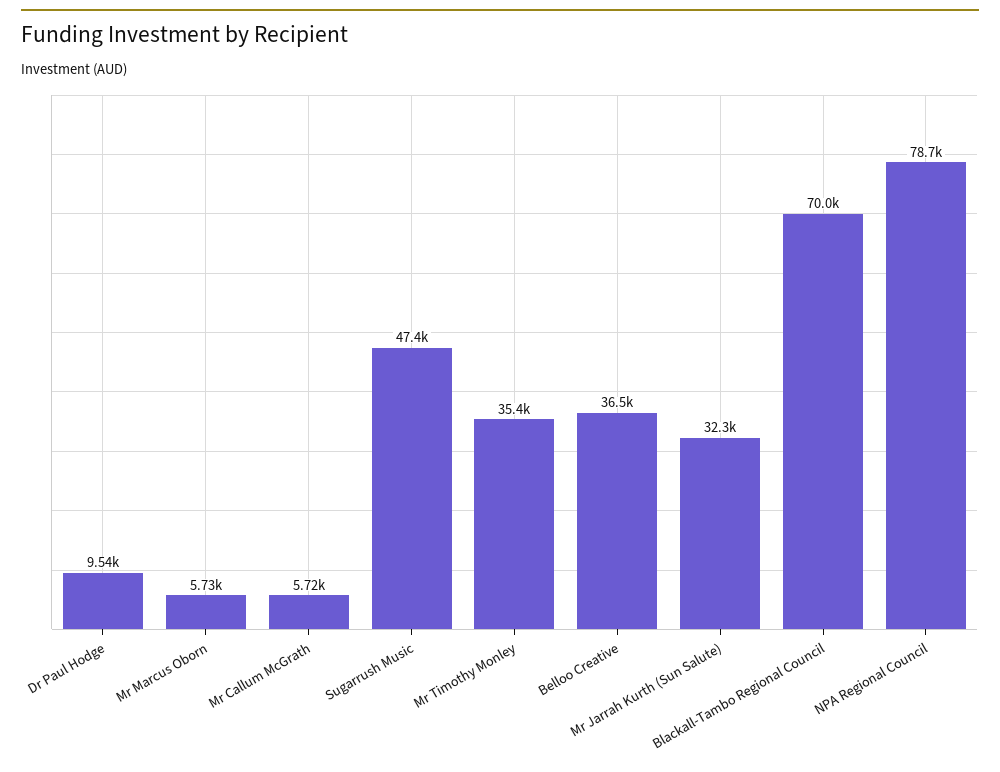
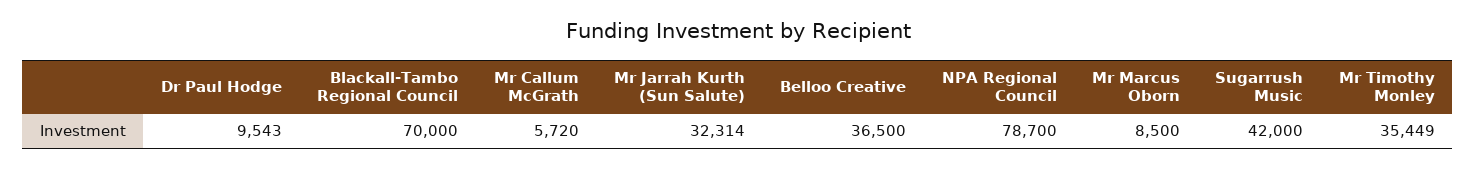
Mr Marcus Oborn: 5730 -> 8500
Sugarrush Music: 47400 -> 42000

